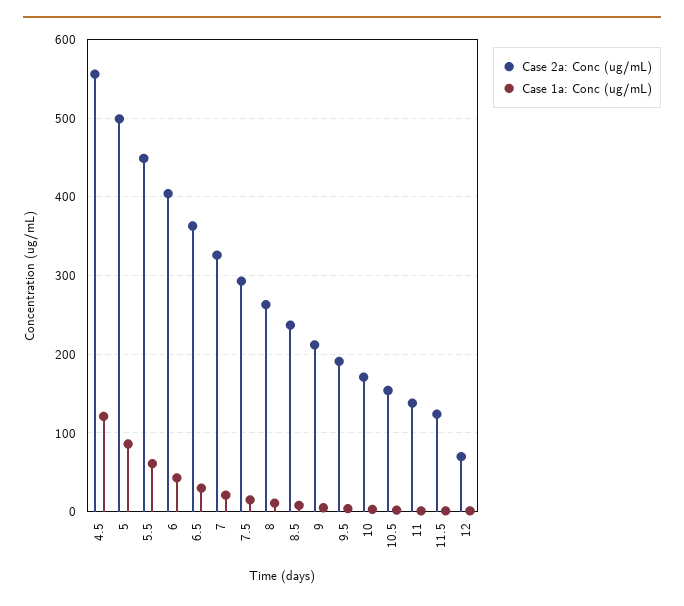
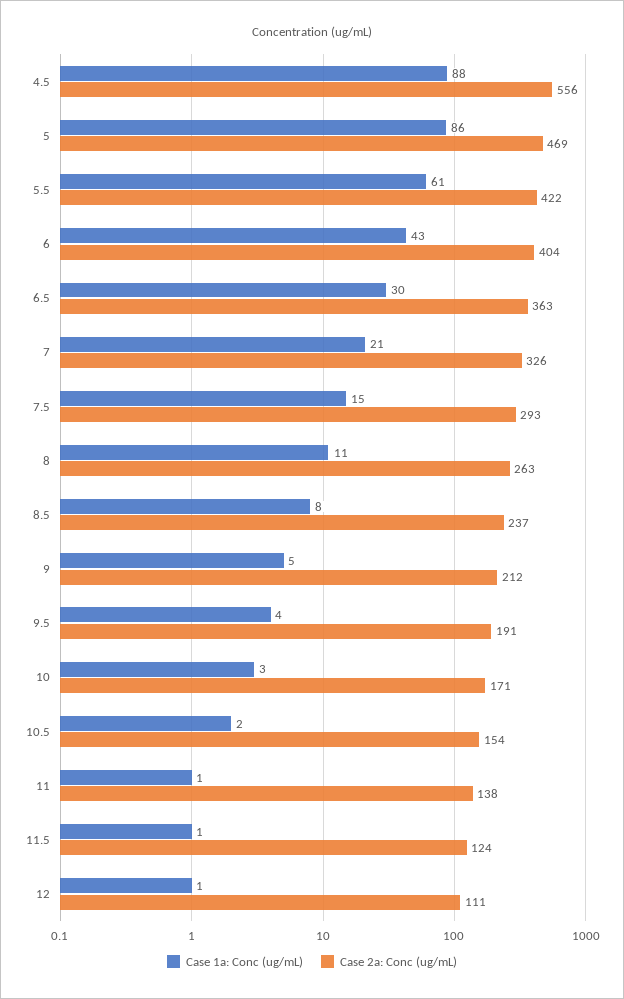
Case 1a: Conc (ug/mL), 4.5: 120 -> 88
Case 2a: Conc (ug/mL), 5: 500 -> 469
Case 2a: Conc (ug/mL), 5.5: 450 -> 422
Case 2a: Conc (ug/mL), 12: 70 -> 111

